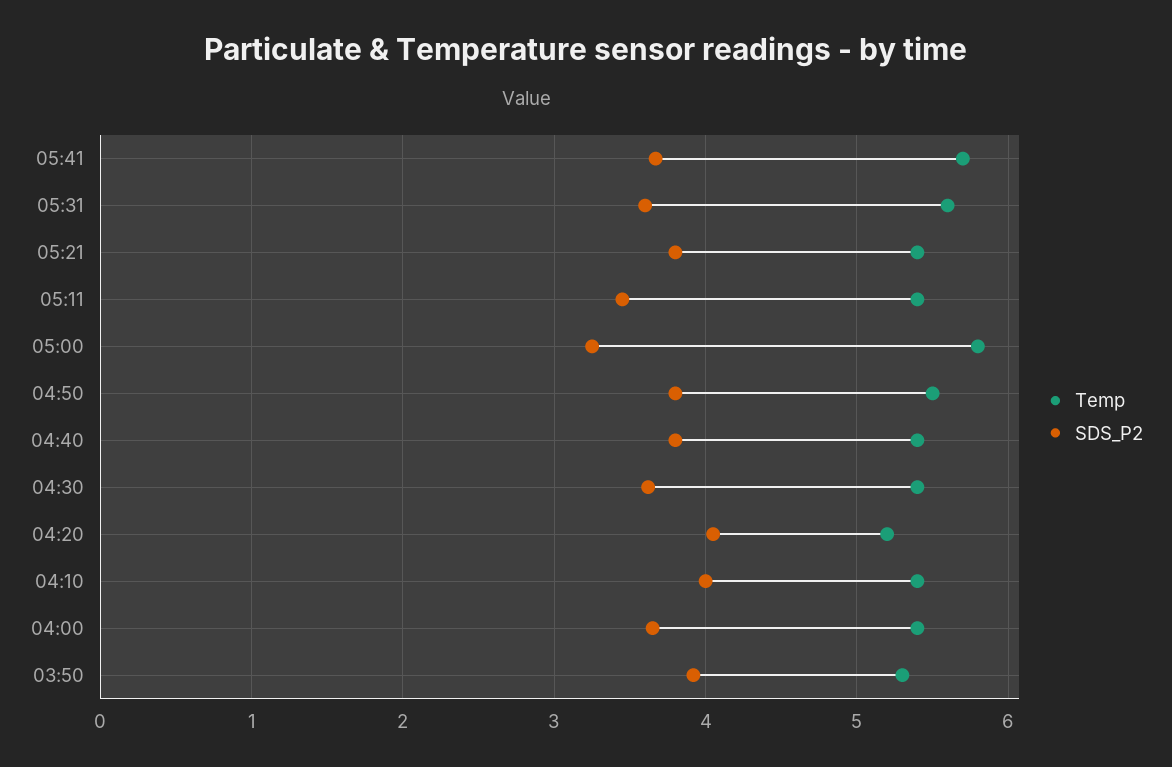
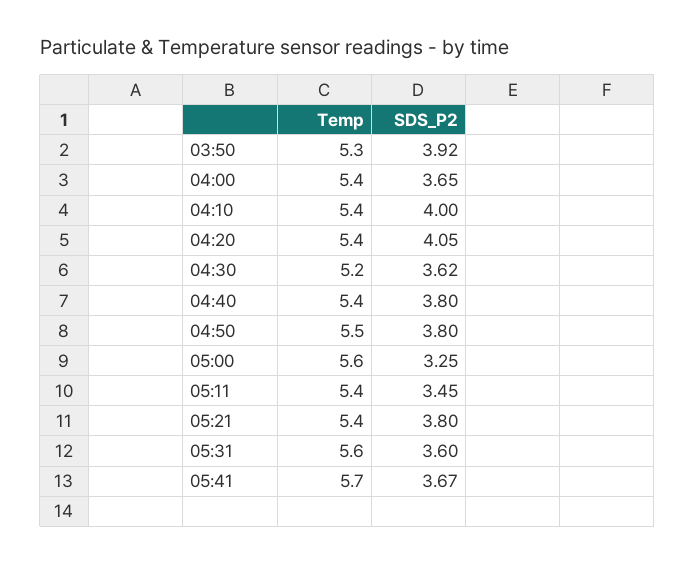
Temp, 05:00: 5.8 -> 5.6
Temp, 04:30: 5.4 -> 5.2
Temp, 04:20: 5.2 -> 5.4

